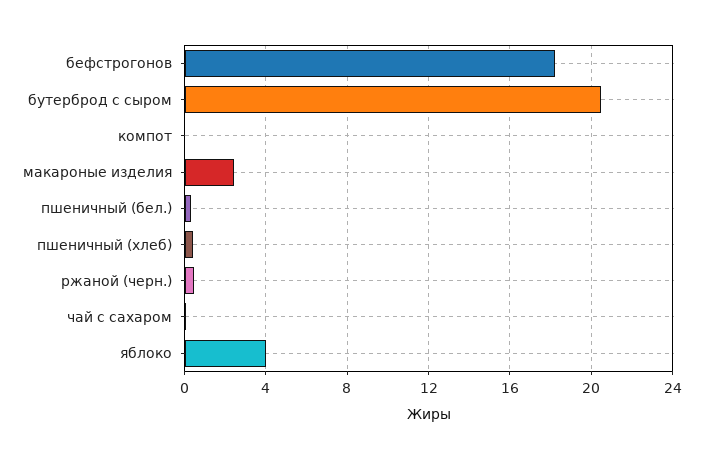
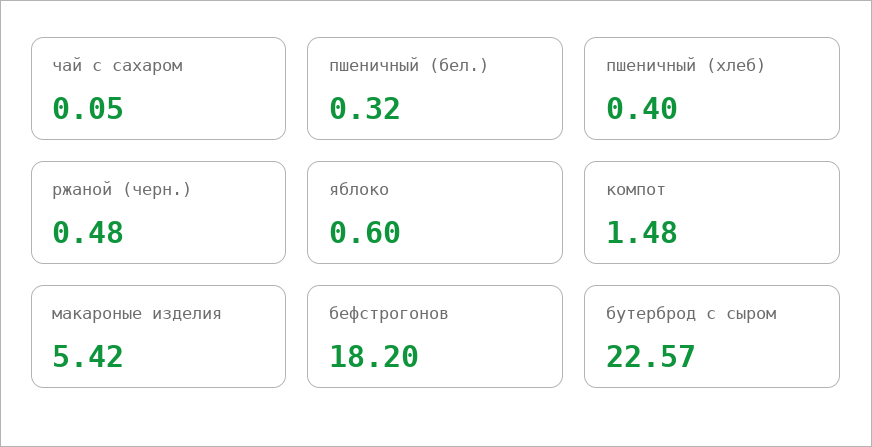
бутерброд с сыром: 20.5 -> 22.57
компот: 0 -> 1.48
макароные изделия: 2.5 -> 5.42
яблоко: 4 -> 0.6

